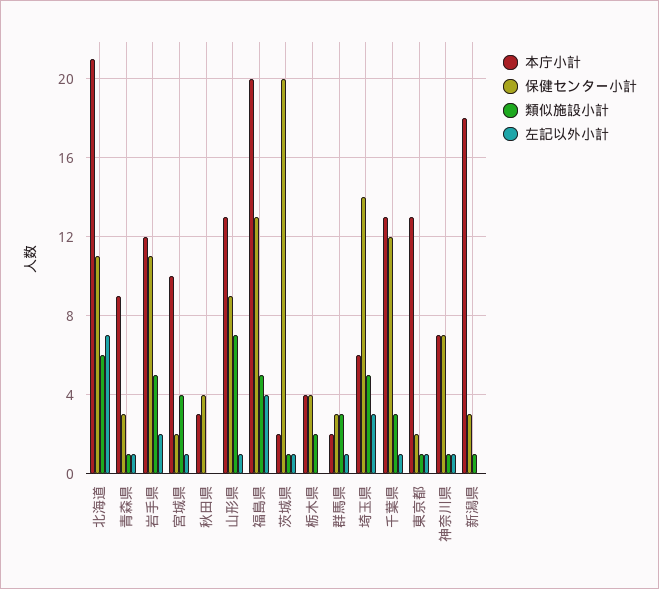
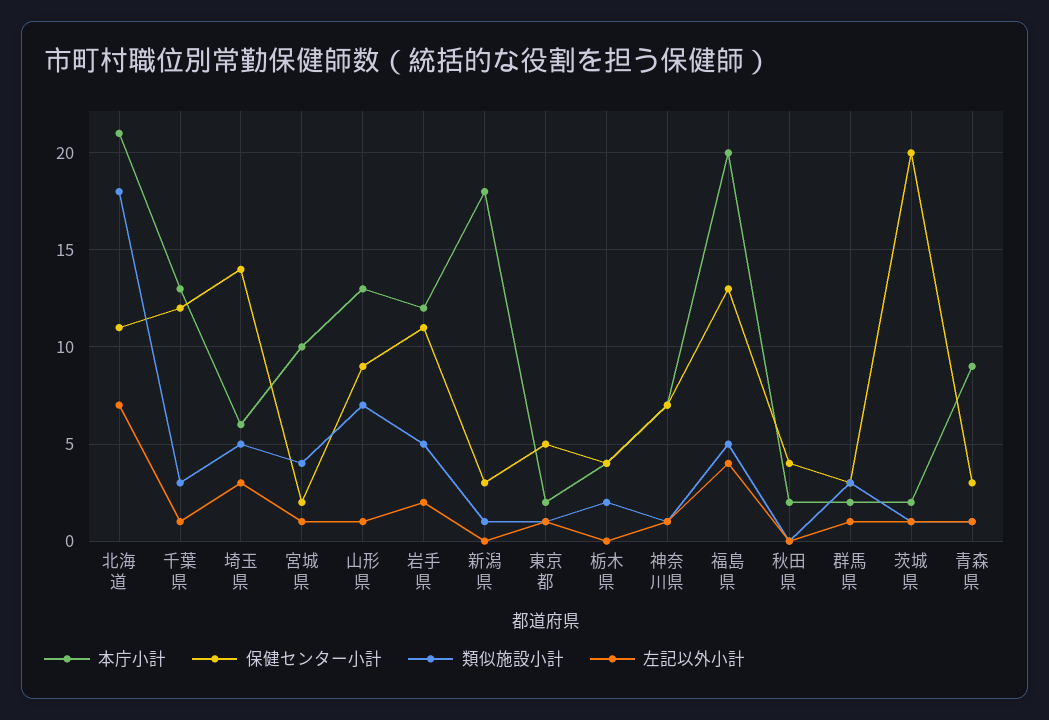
類似施設小計, 北海道: 6 -> 18
本庁小計, 秋田県: 3 -> 2
本庁小計, 東京都: 13 -> 2
保健センター小計, 東京都: 2 -> 5

